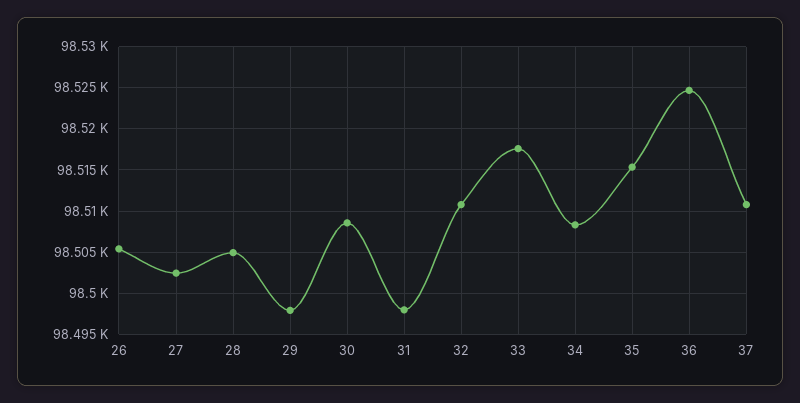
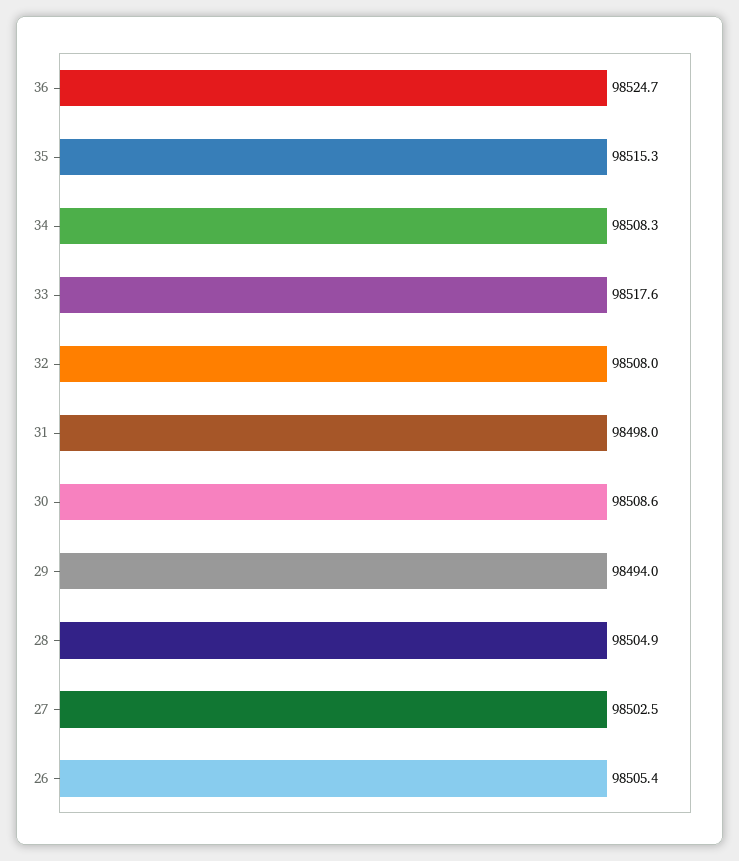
29: 98498 -> 98494
32: 98511 -> 98508
37: 98511 -> none

